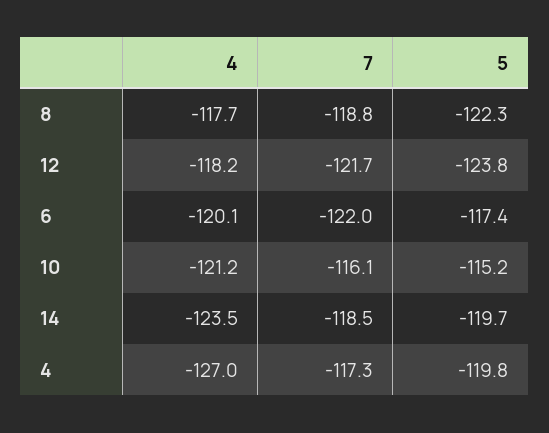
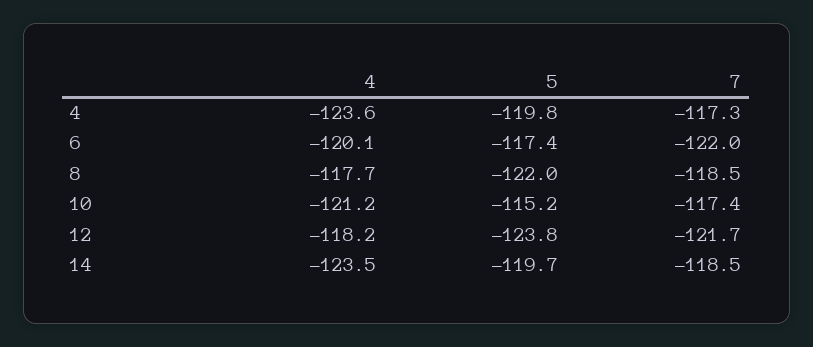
7, 8: -118.8 -> -118.5
5, 8: -122.3 -> -122
7, 10: -116.1 -> -117.4
4, 4: -127 -> -123.6

